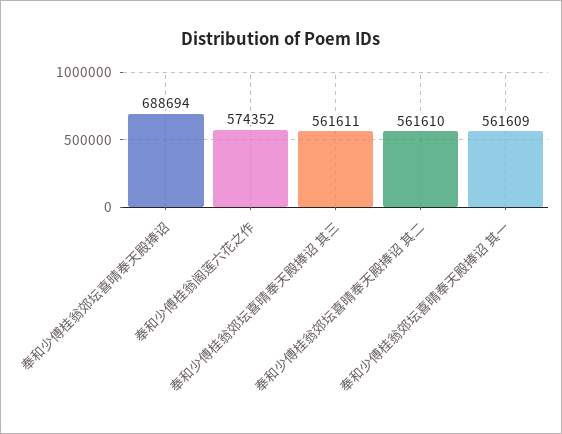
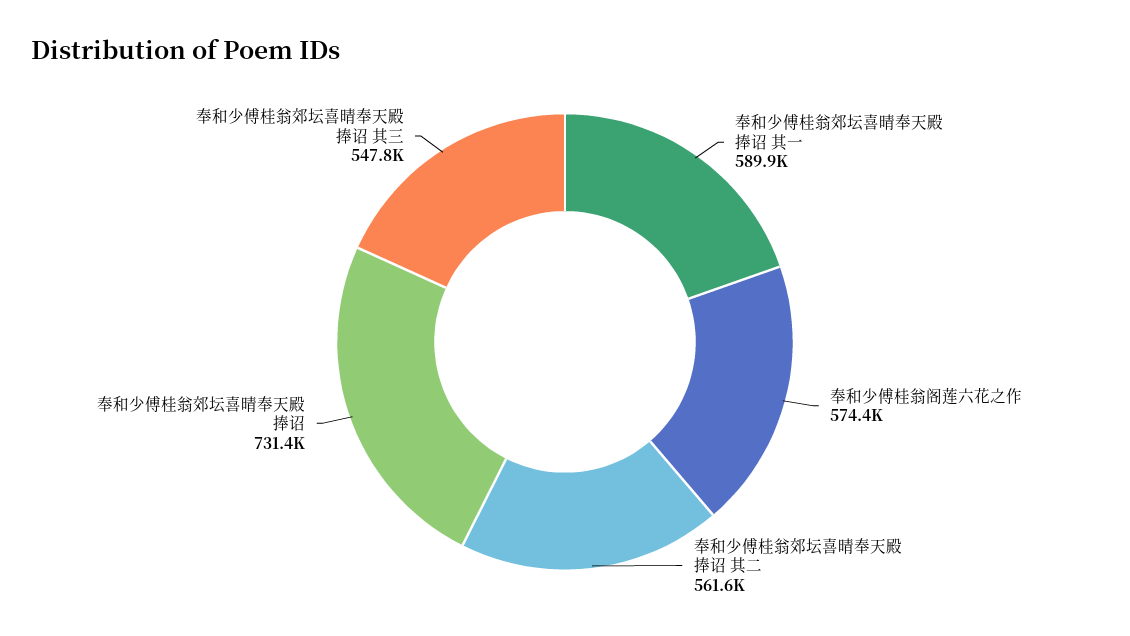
奉和少傅桂翁郊坛喜晴奉天殿捧诏: 688694 -> 731400
奉和少傅桂翁郊坛喜晴奉天殿捧诏 其三: 561611 -> 547800
奉和少傅桂翁郊坛喜晴奉天殿捧诏 其一: 561609 -> 589900

